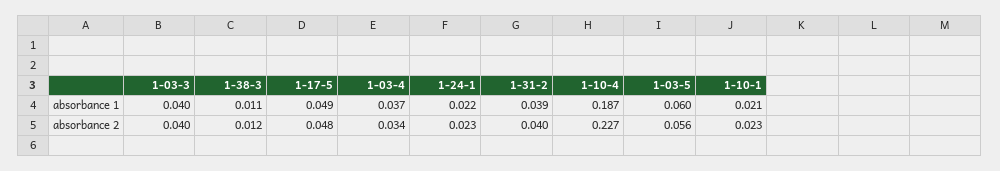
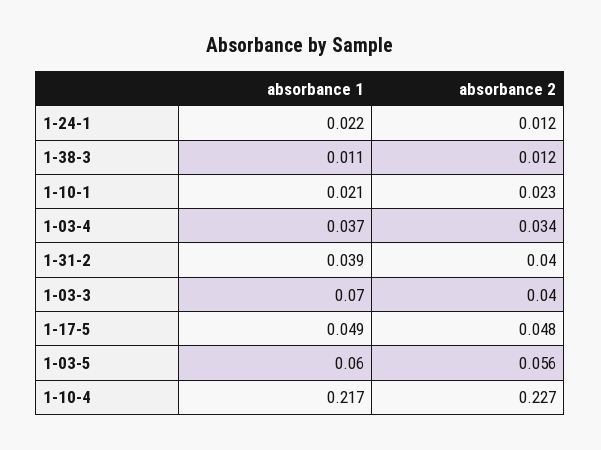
1-03-3, absorbance 1: 0.04 -> 0.07
1-10-4, absorbance 1: 0.187 -> 0.217
1-24-1, absorbance 2: 0.023 -> 0.012

